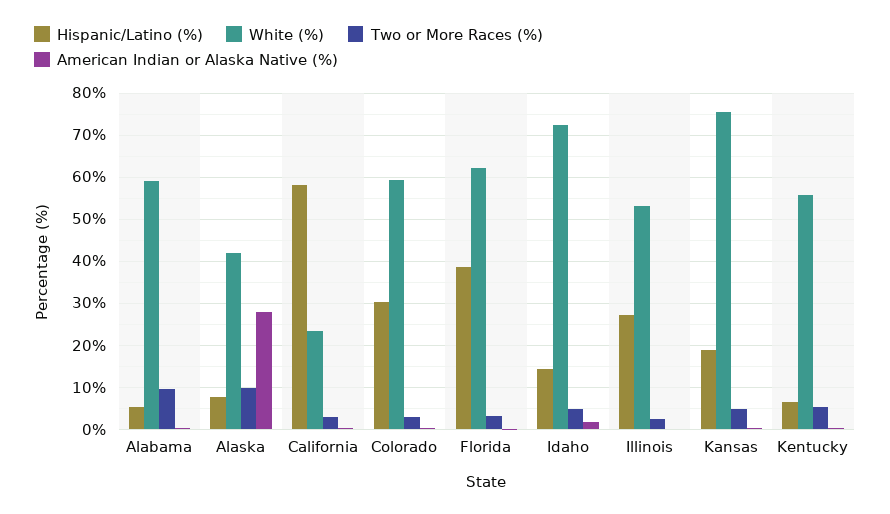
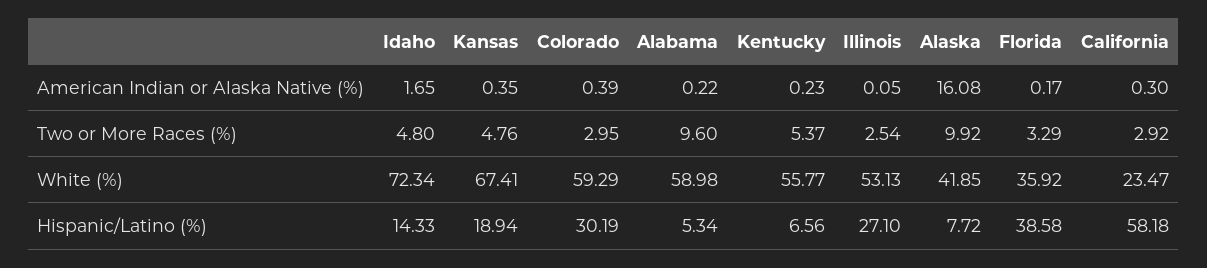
American Indian or Alaska Native (%), Alaska: 28 -> 16.08
White (%), Florida: 62 -> 35.92
White (%), Kansas: 76 -> 67.41

